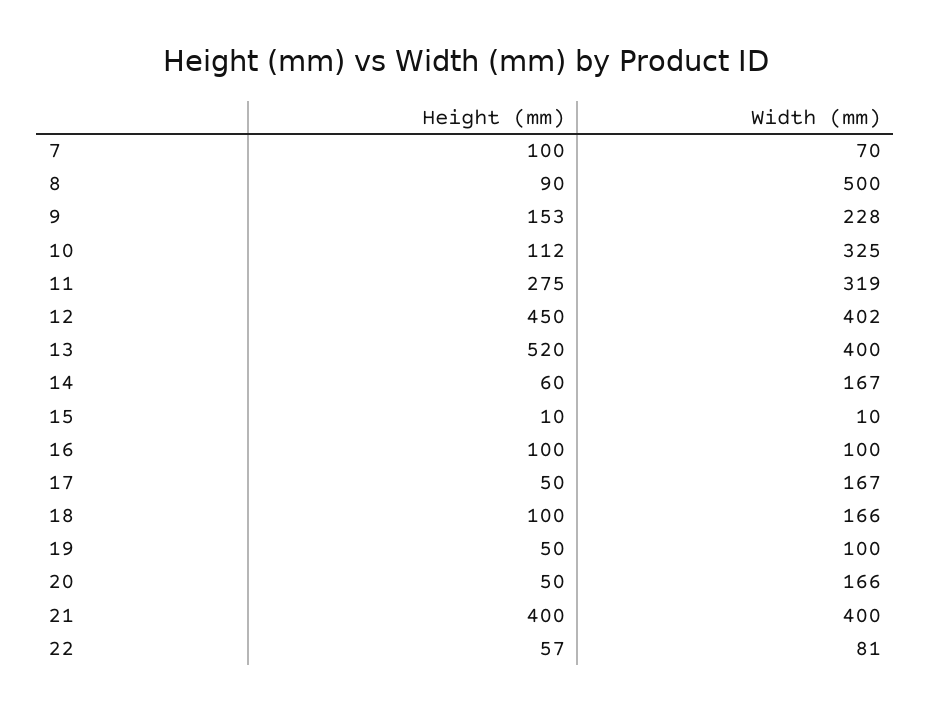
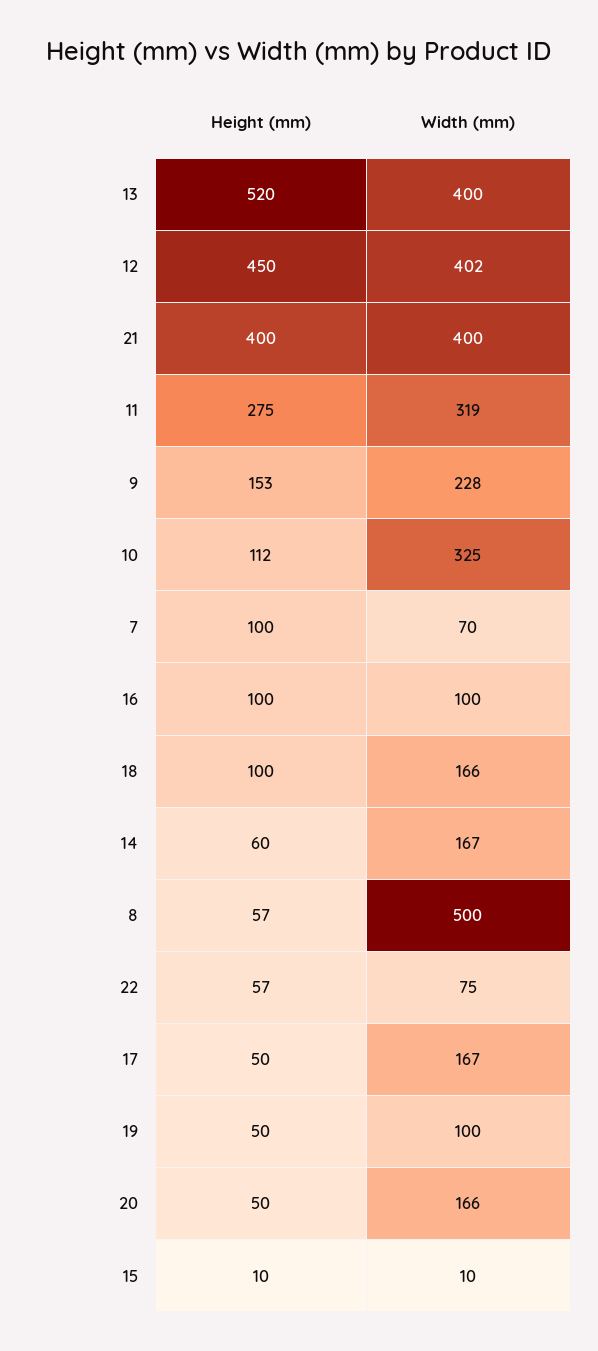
Height (mm), 8: 90 -> 57
Width (mm), 22: 81 -> 75

